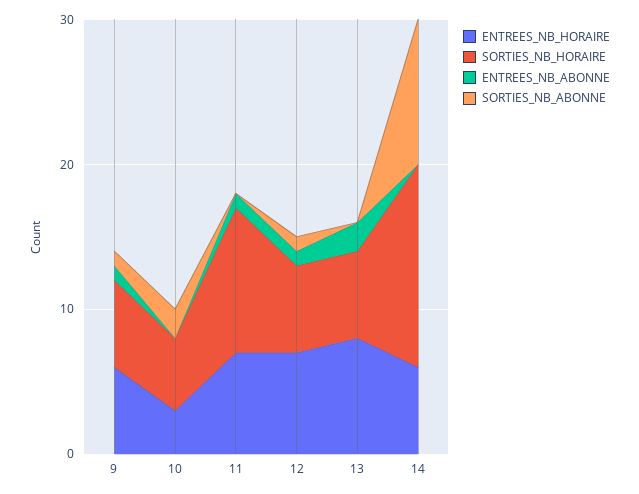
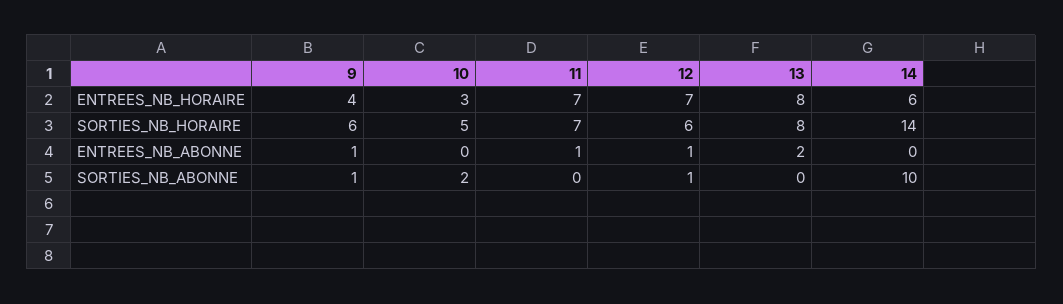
ENTREES_NB_HORAIRE, 9: 6 -> 4
SORTIES_NB_HORAIRE, 11: 10 -> 7
SORTIES_NB_HORAIRE, 13: 6 -> 8

